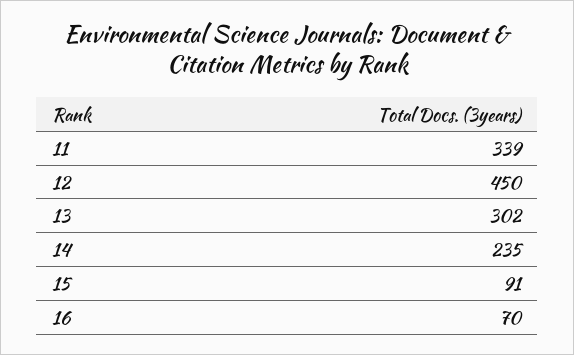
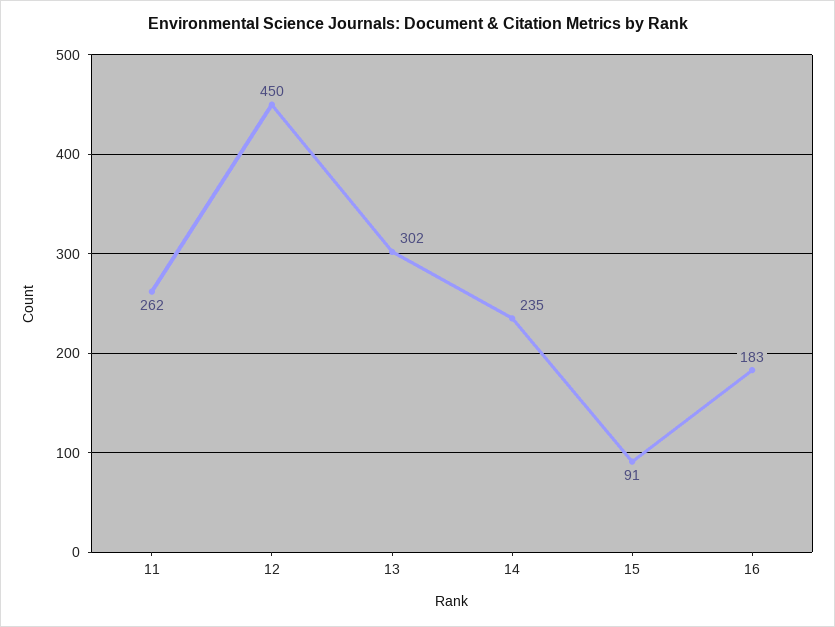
11: 339 -> 262
16: 70 -> 183

